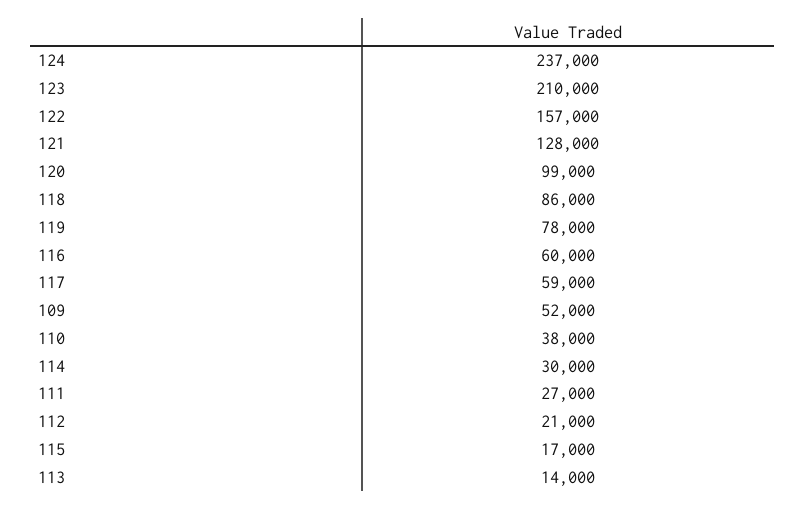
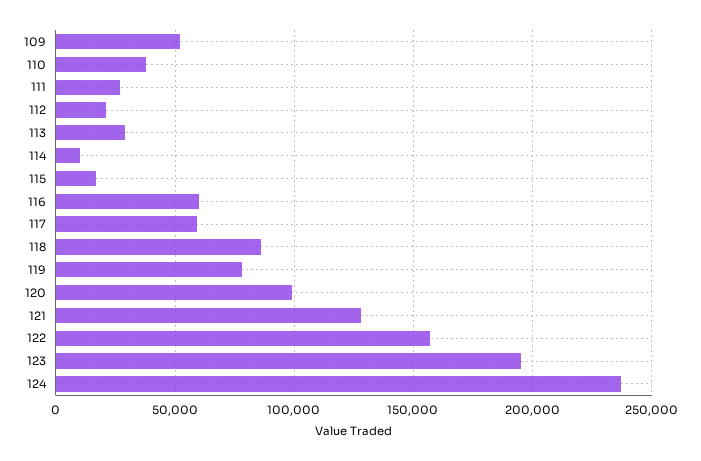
123: 210000 -> 195000
114: 30000 -> 10000
113: 14000 -> 30000

